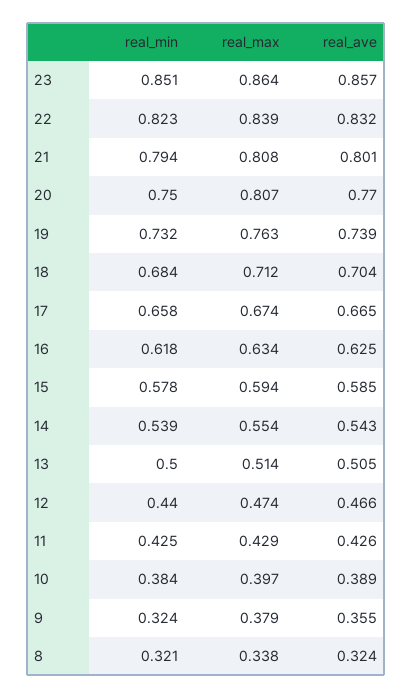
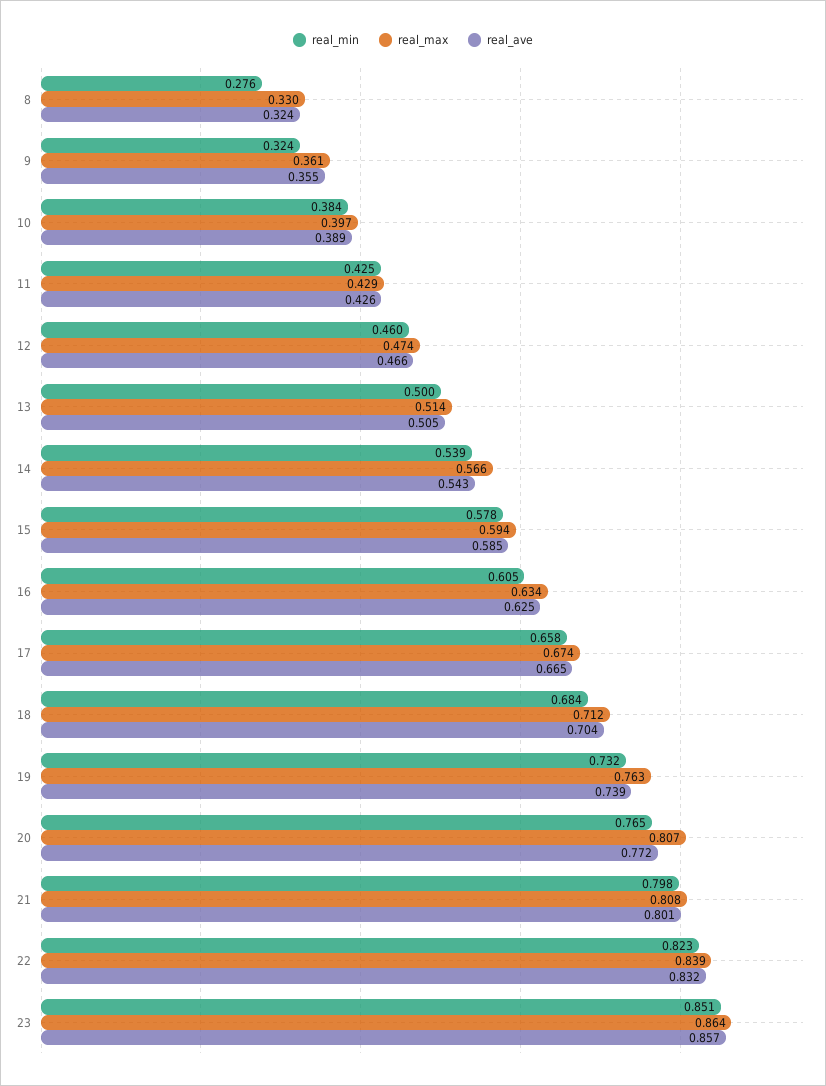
real_min, 21: 0.794 -> 0.798
real_min, 20: 0.75 -> 0.765
real_ave, 20: 0.77 -> 0.772
real_min, 16: 0.618 -> 0.605
real_max, 14: 0.554 -> 0.566
real_min, 12: 0.44 -> 0.46
real_max, 9: 0.379 -> 0.361
real_min, 8: 0.321 -> 0.276
real_max, 8: 0.338 -> 0.33

